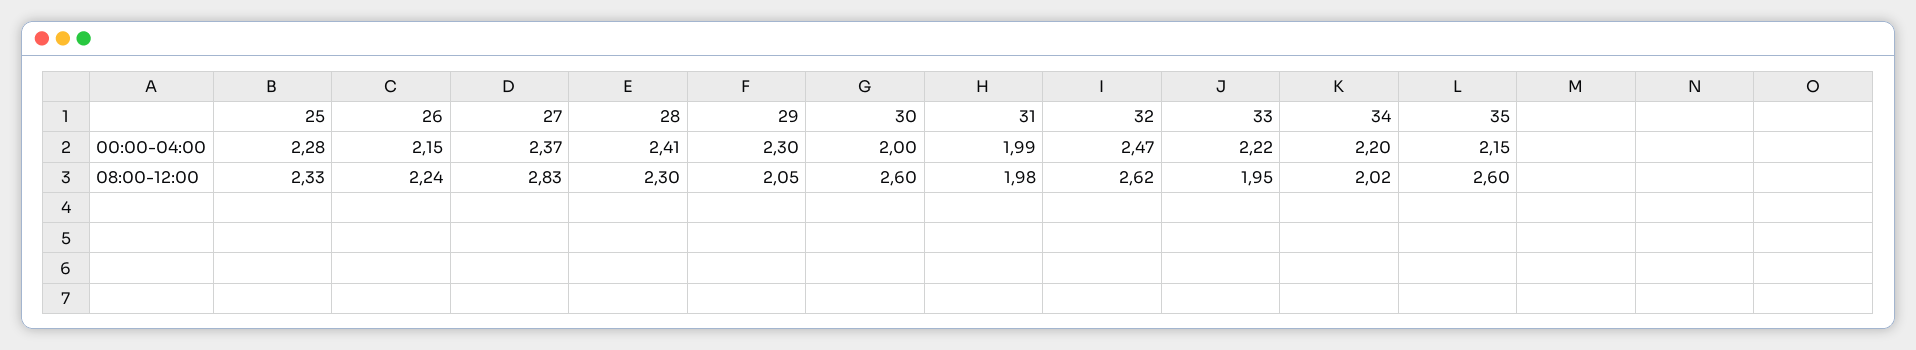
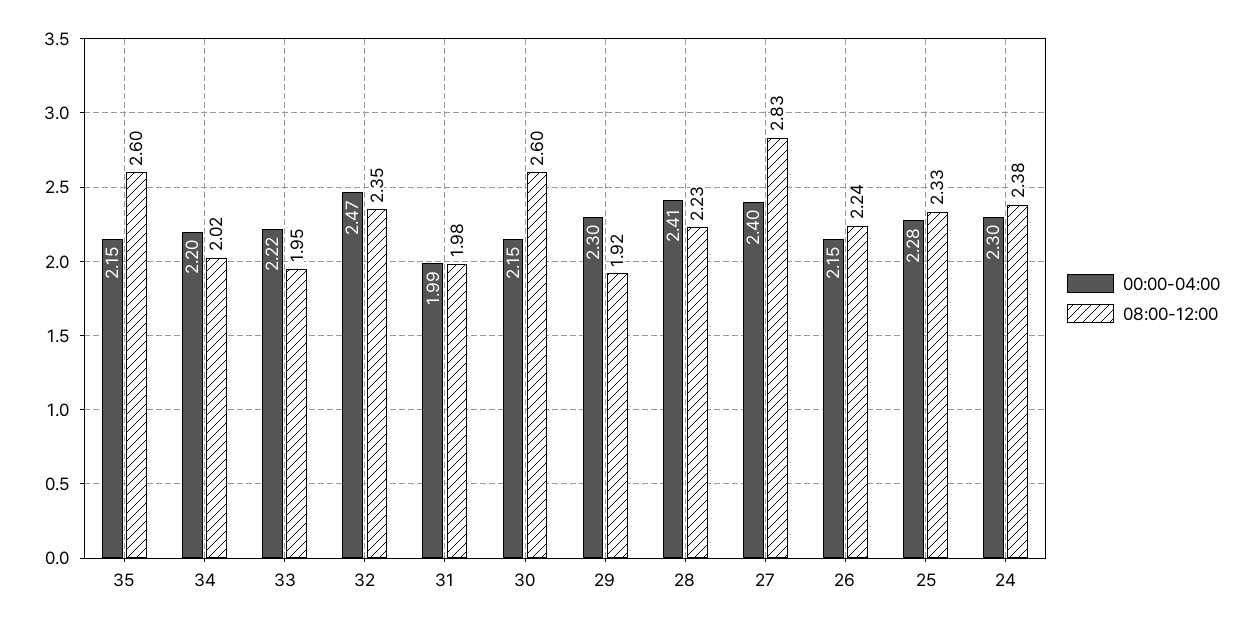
00:00-04:00, 27: 2.37 -> 2.4
00:00-04:00, 30: 2 -> 2.15
08:00-12:00, 28: 2.3 -> 2.23
08:00-12:00, 29: 2.05 -> 1.92
08:00-12:00, 32: 2.62 -> 2.35
00:00-04:00, 24: none -> 2.3
08:00-12:00, 24: none -> 2.38

